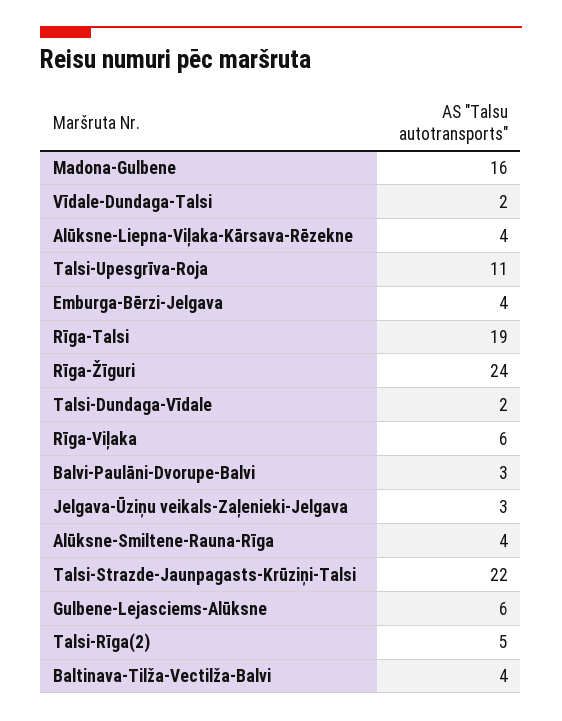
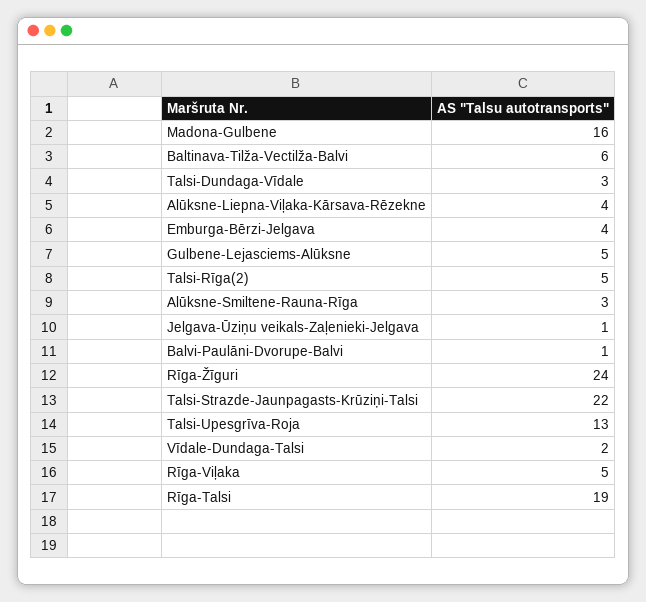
Talsi-Upesgrīva-Roja: 11 -> 13
Talsi-Dundaga-Vīdale: 2 -> 3
Rīga-Viļaka: 6 -> 5
Balvi-Paulāni-Dvorupe-Balvi: 3 -> 1
Jelgava-Ūziņu veikals-Zaļenieki-Jelgava: 3 -> 1
Alūksne-Smiltene-Rauna-Rīga: 4 -> 3
Gulbene-Lejasciems-Alūksne: 6 -> 5
Baltinava-Tilža-Vectilža-Balvi: 4 -> 6

